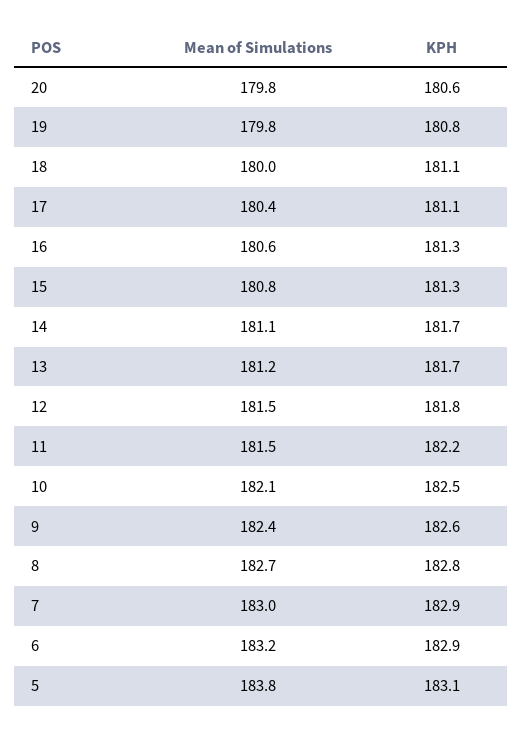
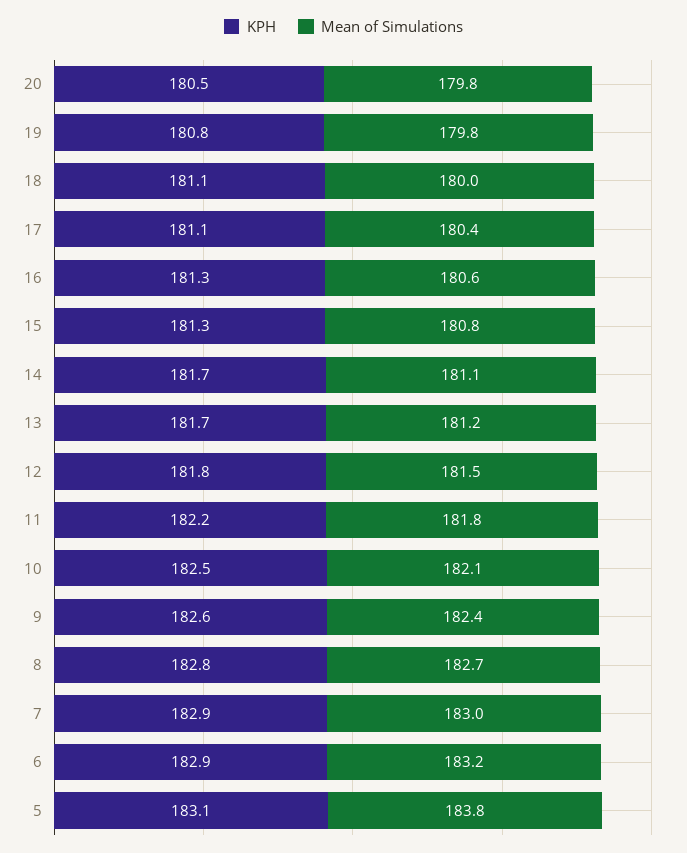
KPH, 20: 180.6 -> 180.5
Mean of Simulations, 11: 181.5 -> 181.8

